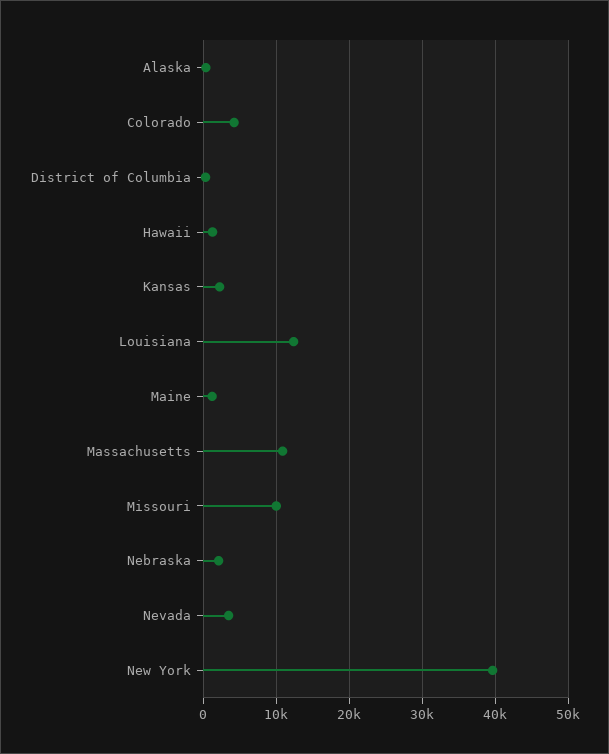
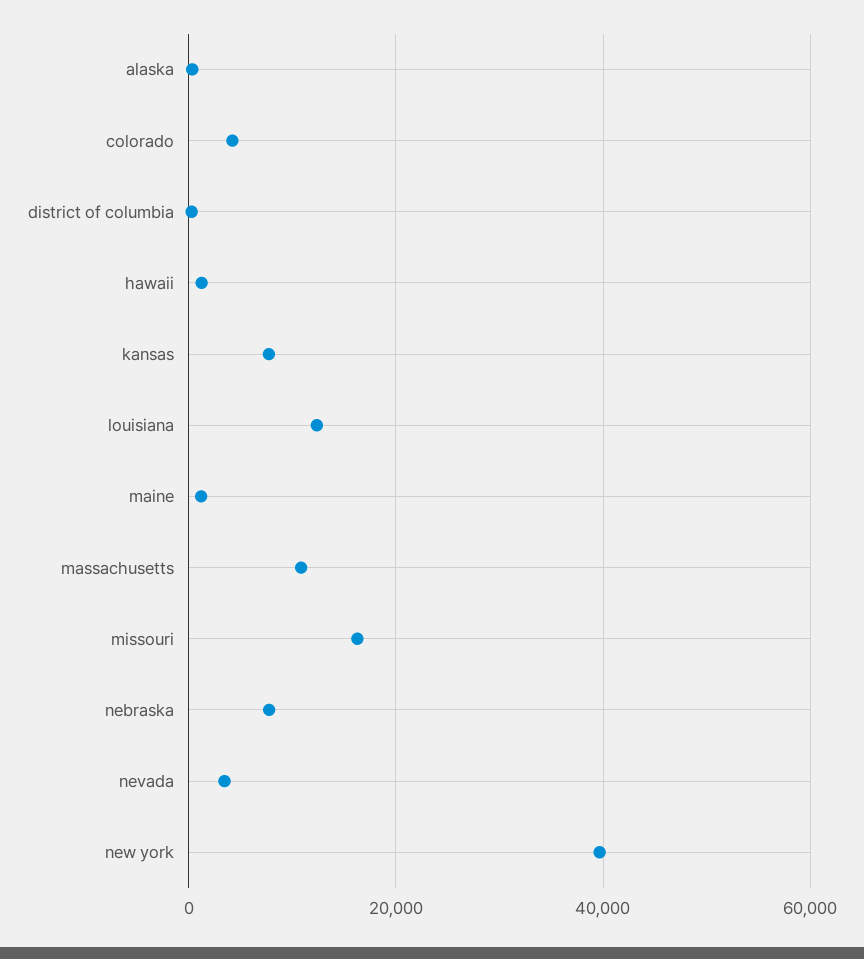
Kansas: 2000 -> 8000
Missouri: 10000 -> 16000
Nebraska: 2000 -> 8000

